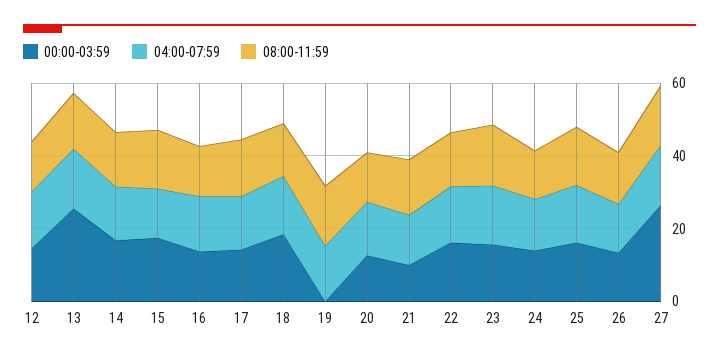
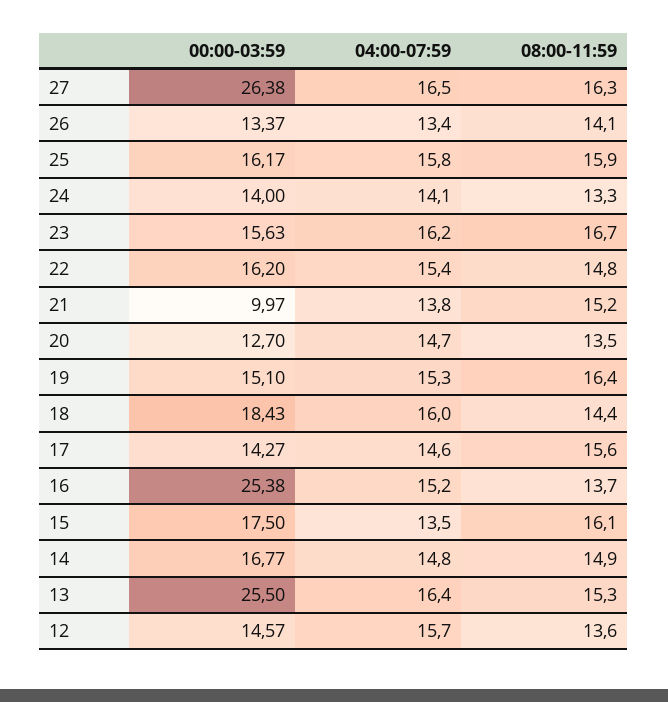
00:00-03:59, 16: 15 -> 25.38
00:00-03:59, 19: 0 -> 15.1

